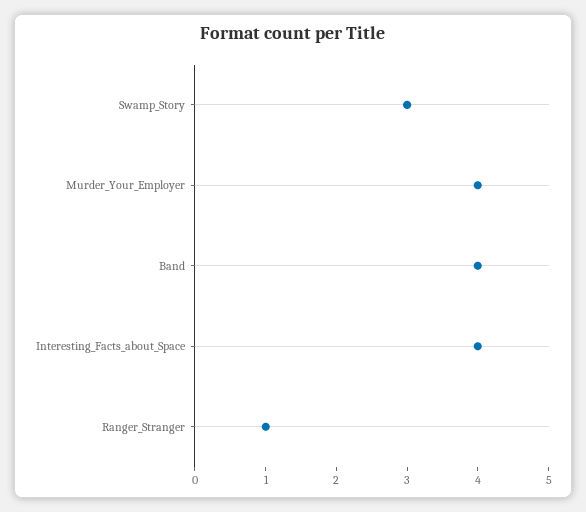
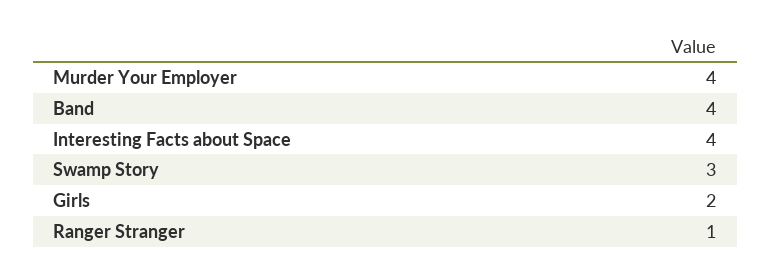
Girls: none -> 2

